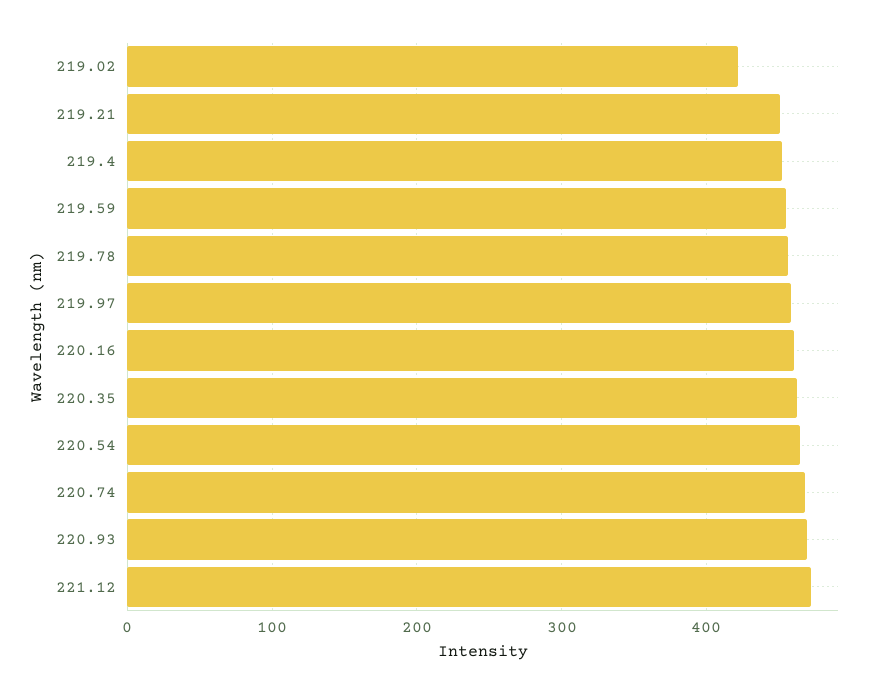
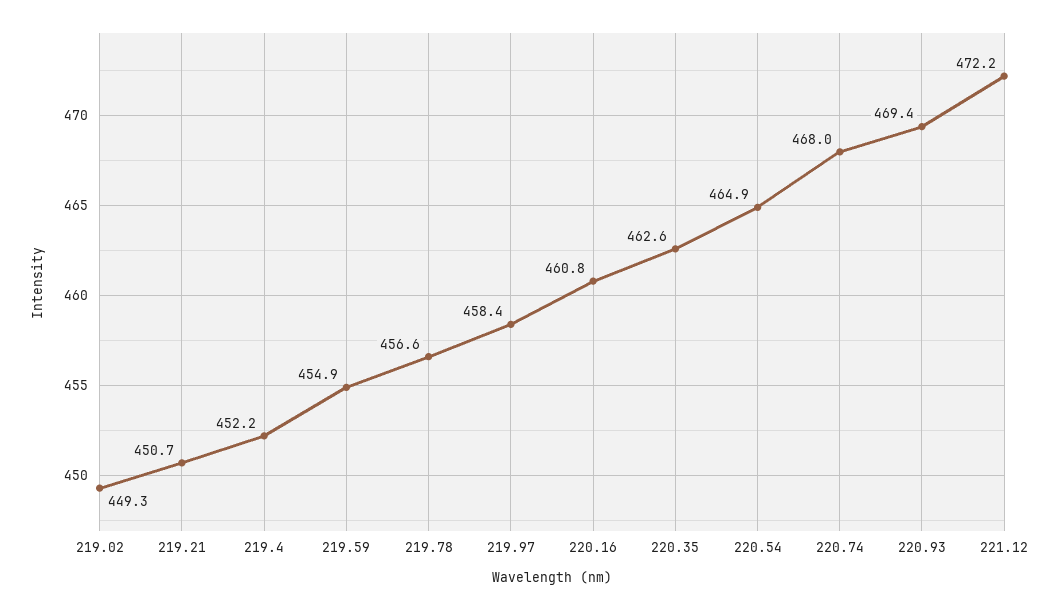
219.02: 420 -> 449.3

